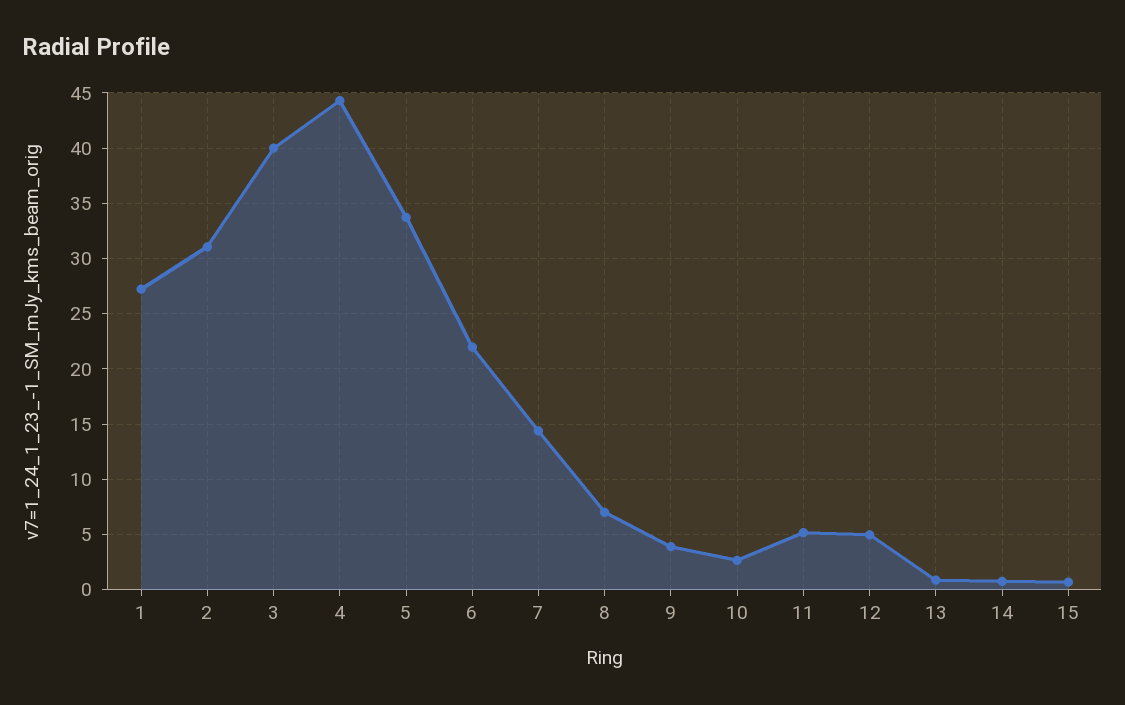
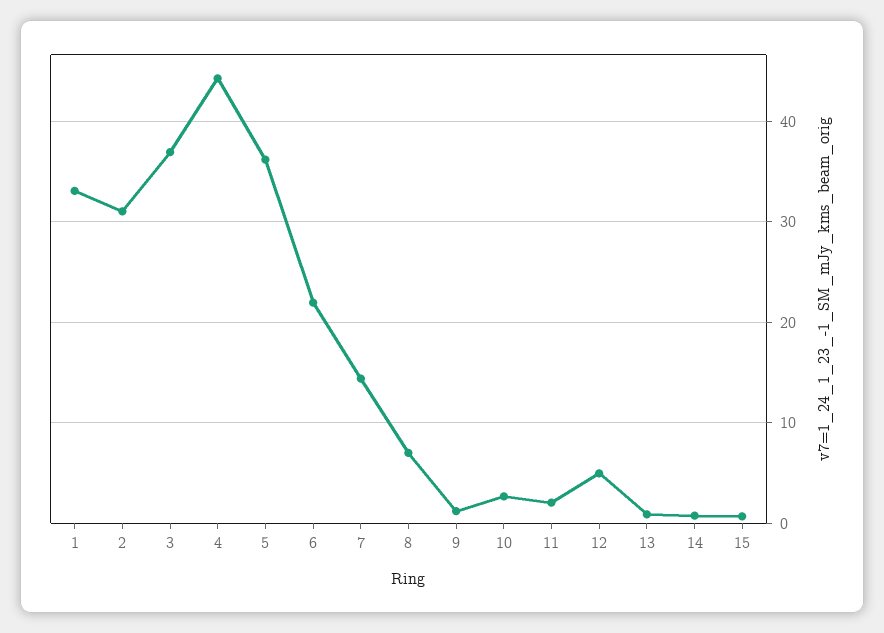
1: 27 -> 33
3: 40 -> 37
5: 34 -> 36
9: 4 -> 1
11: 5 -> 2

